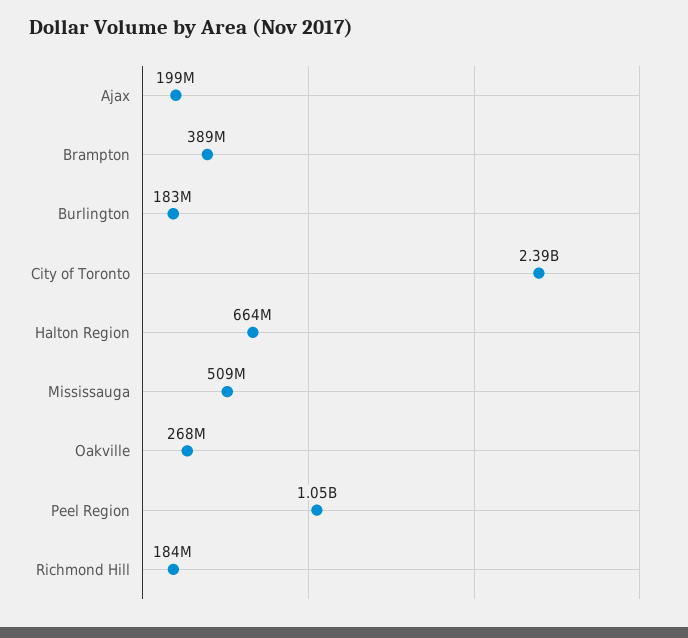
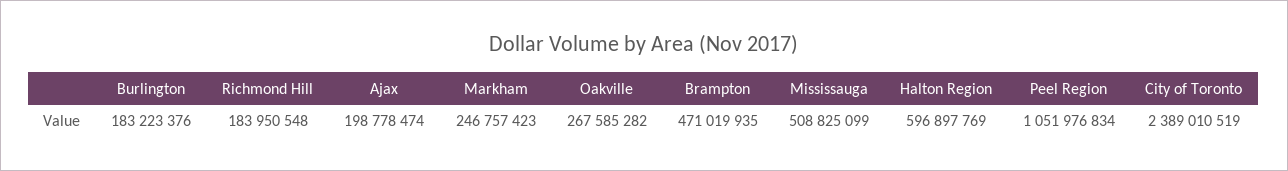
Brampton: 389000000 -> 471019935
Halton Region: 664000000 -> 596897769
Markham: none -> 246757423

